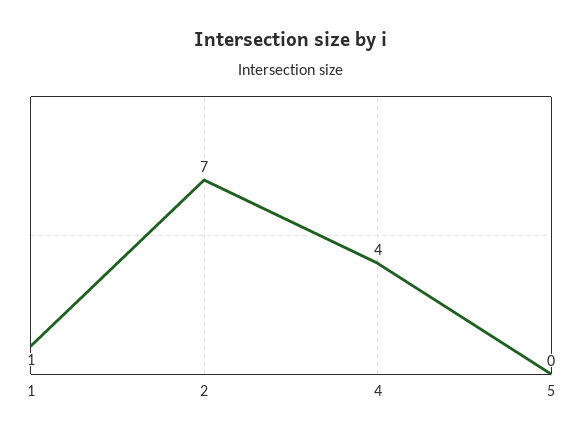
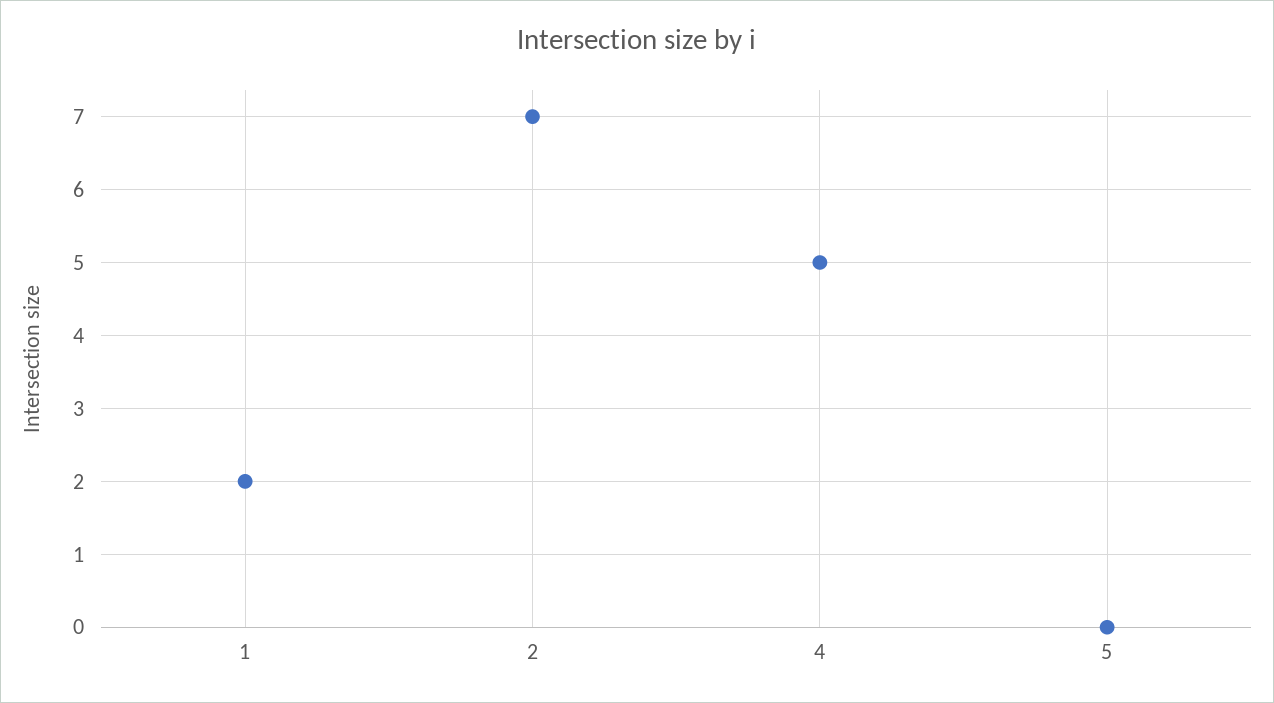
1: 1 -> 2
4: 4 -> 5

